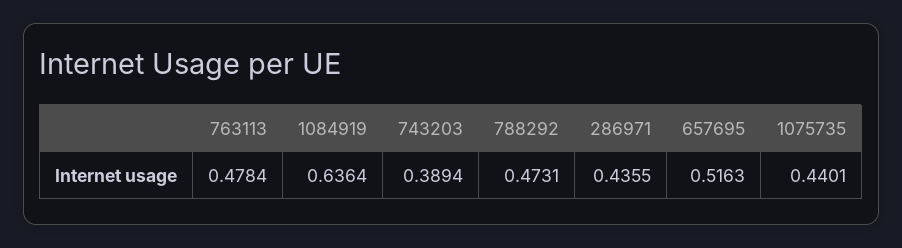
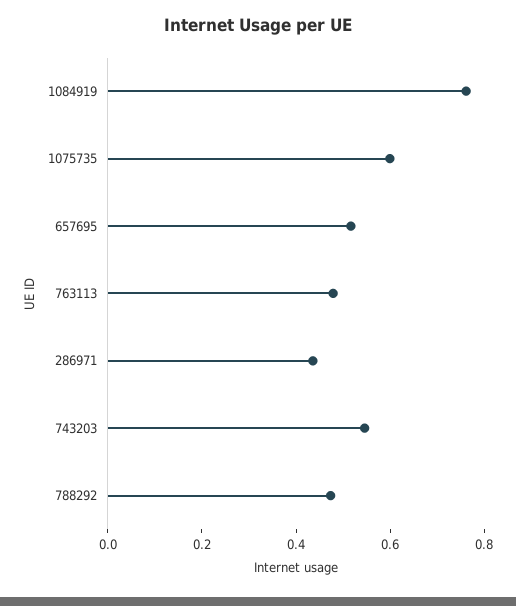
1084919: 0.6364 -> 0.75
743203: 0.3894 -> 0.55
1075735: 0.4401 -> 0.6

